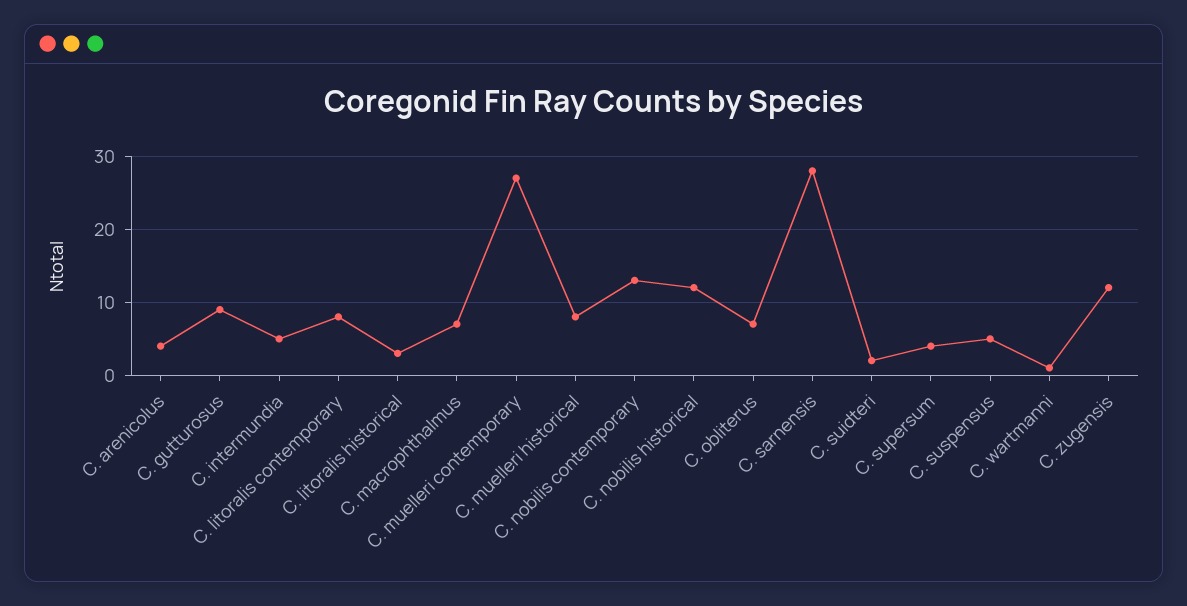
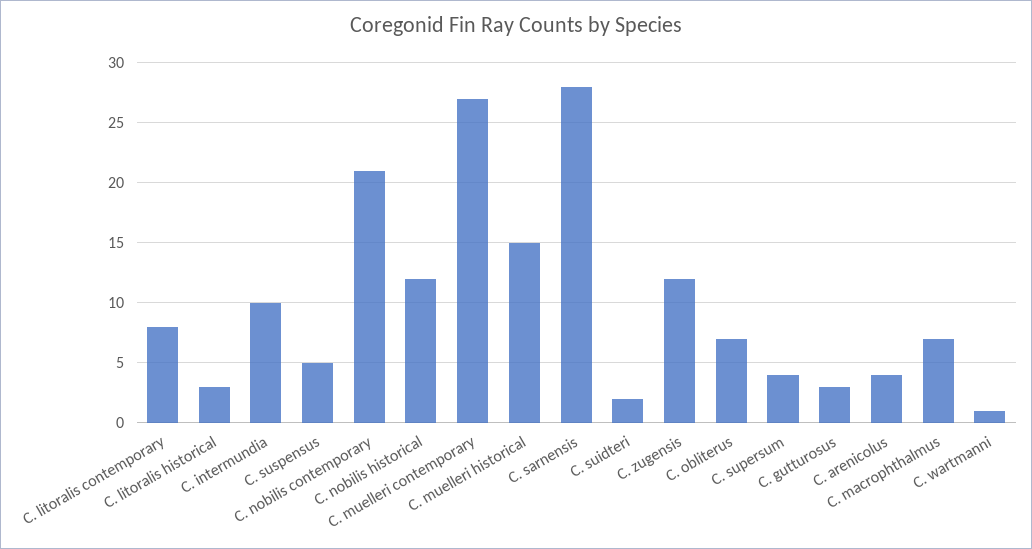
C. gutturosus: 9 -> 3
C. intermundia: 5 -> 10
C. muelleri historical: 8 -> 15
C. nobilis contemporary: 13 -> 21

